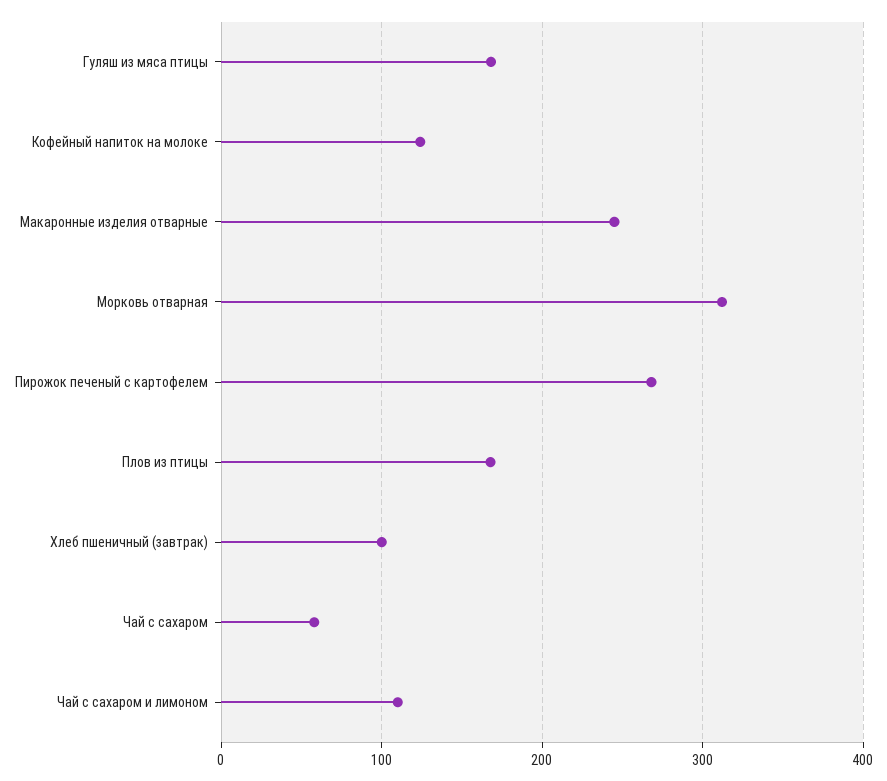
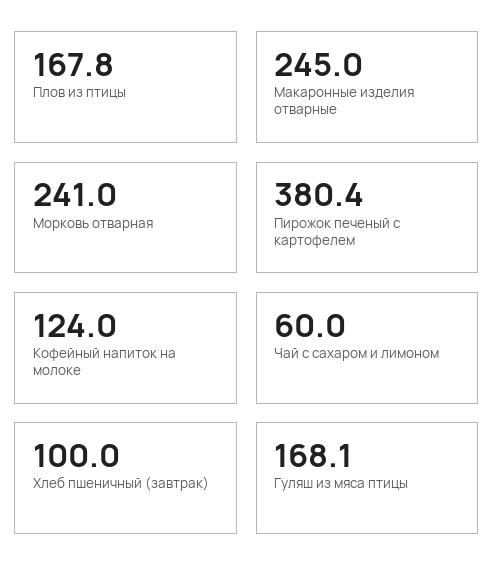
Морковь отварная: 310 -> 241
Пирожок печеный с картофелем: 270 -> 380.4
Чай с сахаром: 60 -> none
Чай с сахаром и лимоном: 110 -> 60

